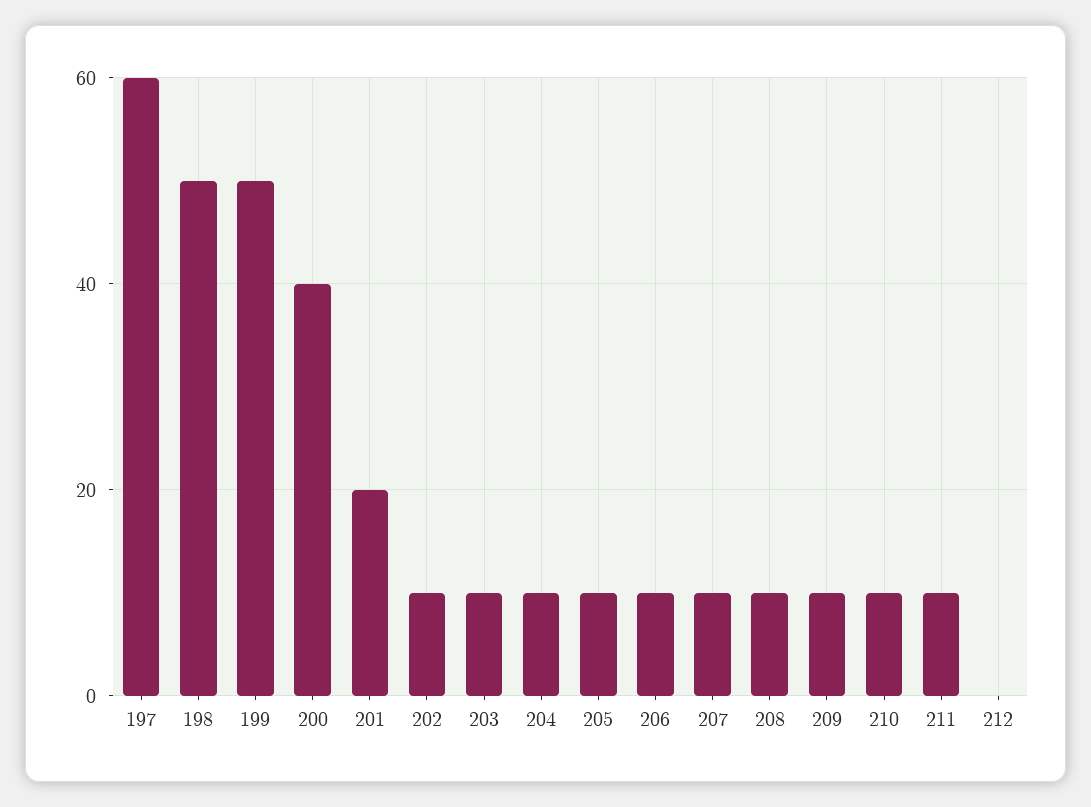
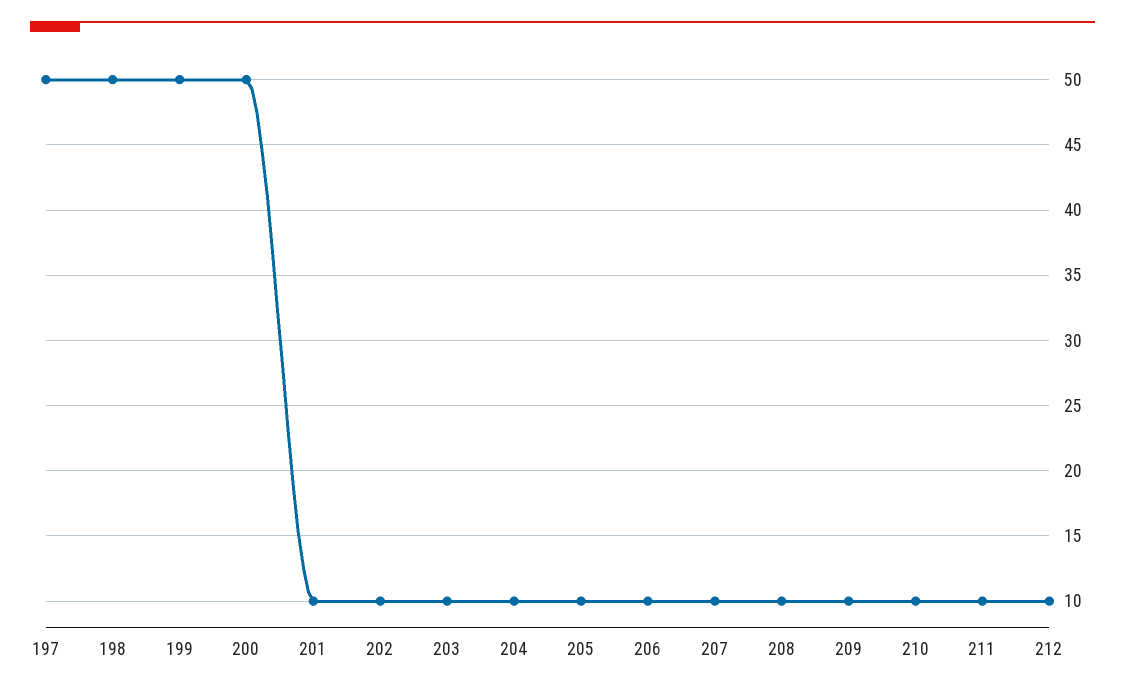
197: 60 -> 50
200: 40 -> 50
201: 20 -> 10
212: 0 -> 10

